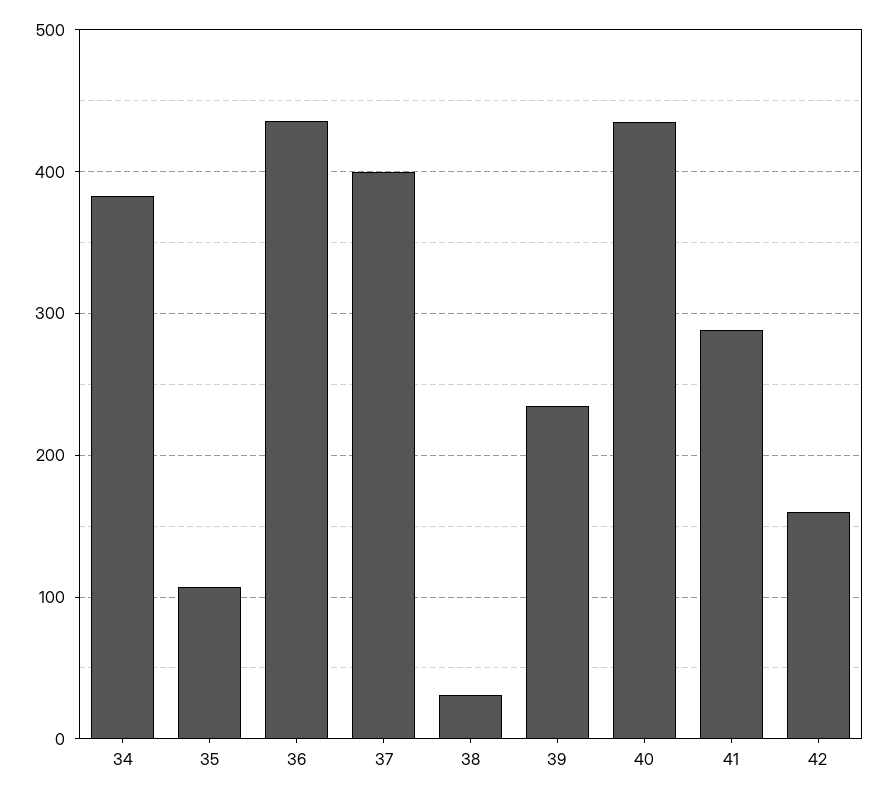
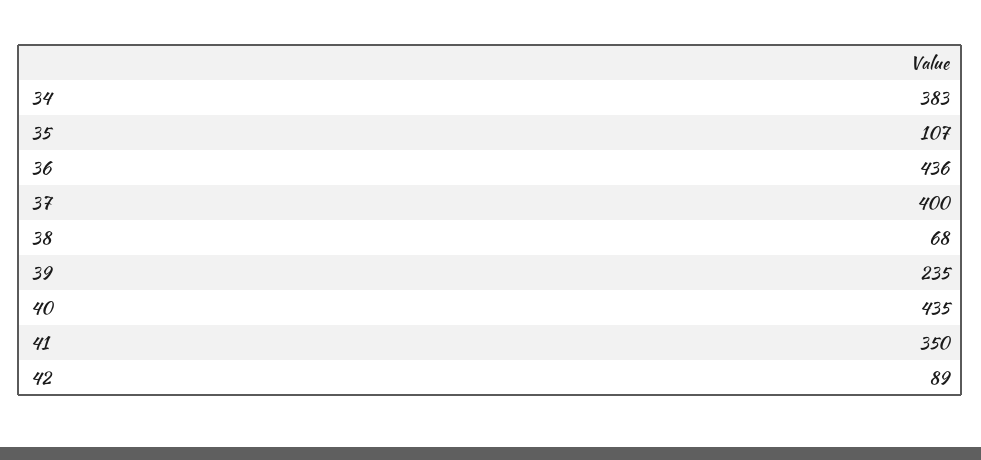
38: 30 -> 68
41: 290 -> 350
42: 160 -> 89

